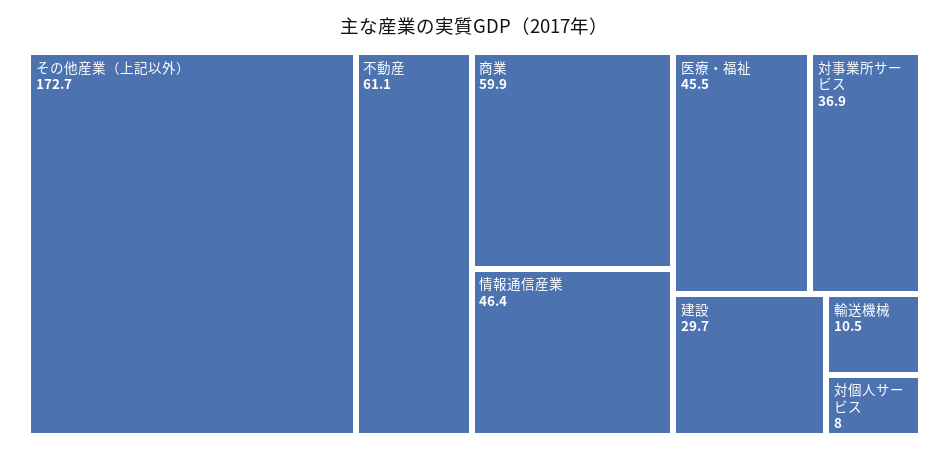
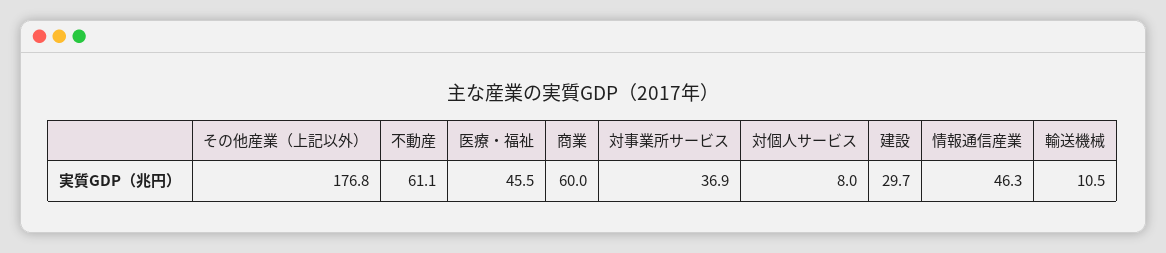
その他産業（上記以外）: 172.7 -> 176.8
商業: 59.9 -> 60
情報通信産業: 46.4 -> 46.3

